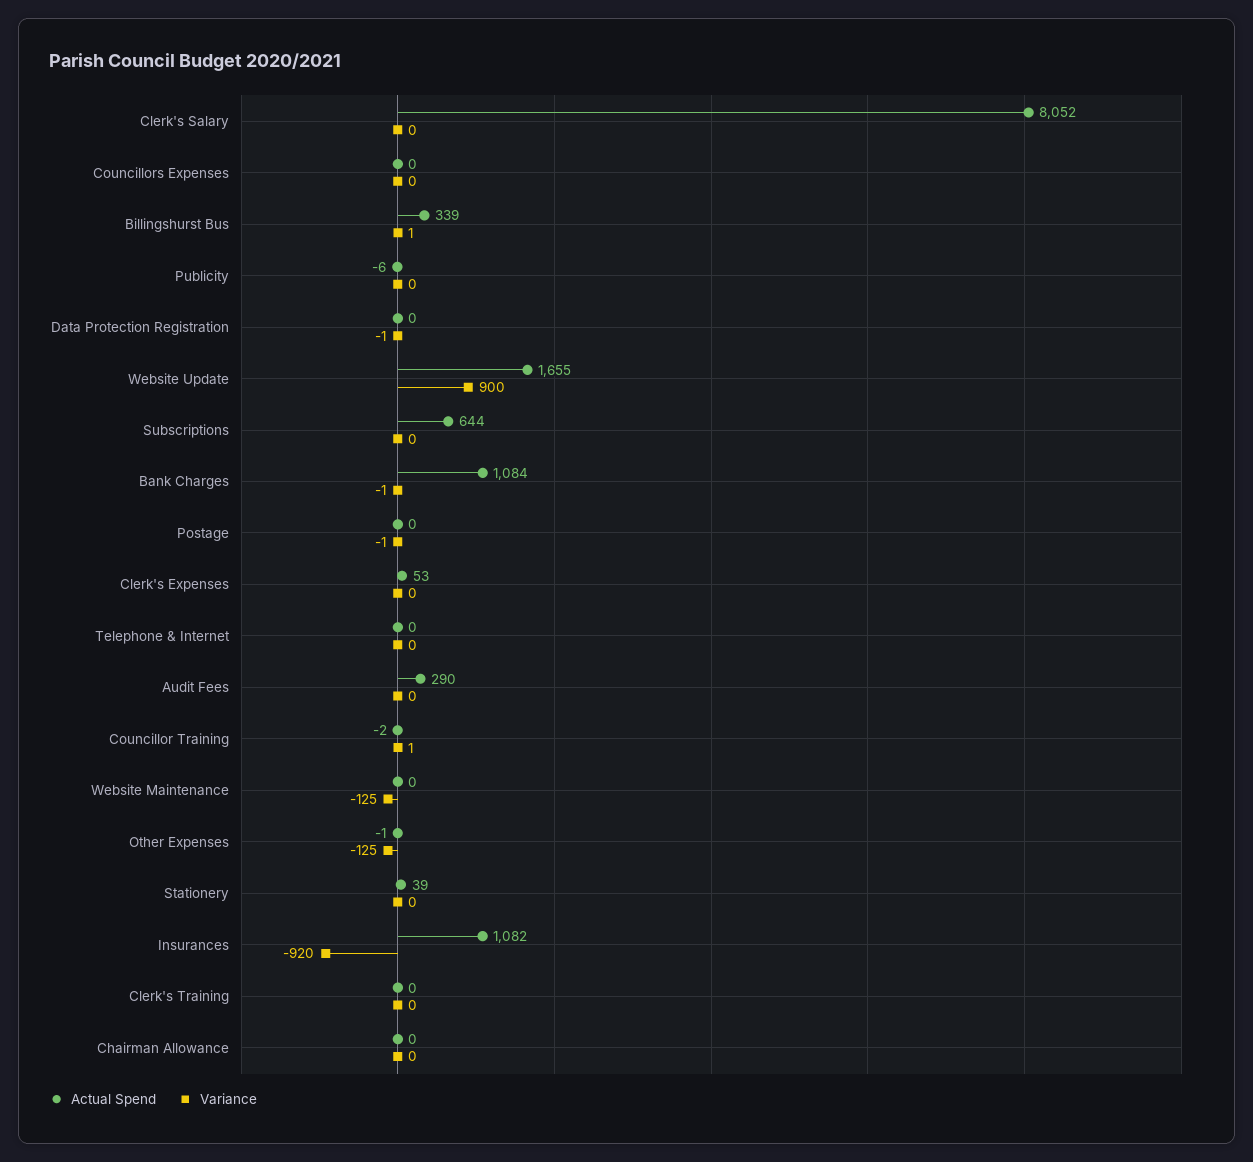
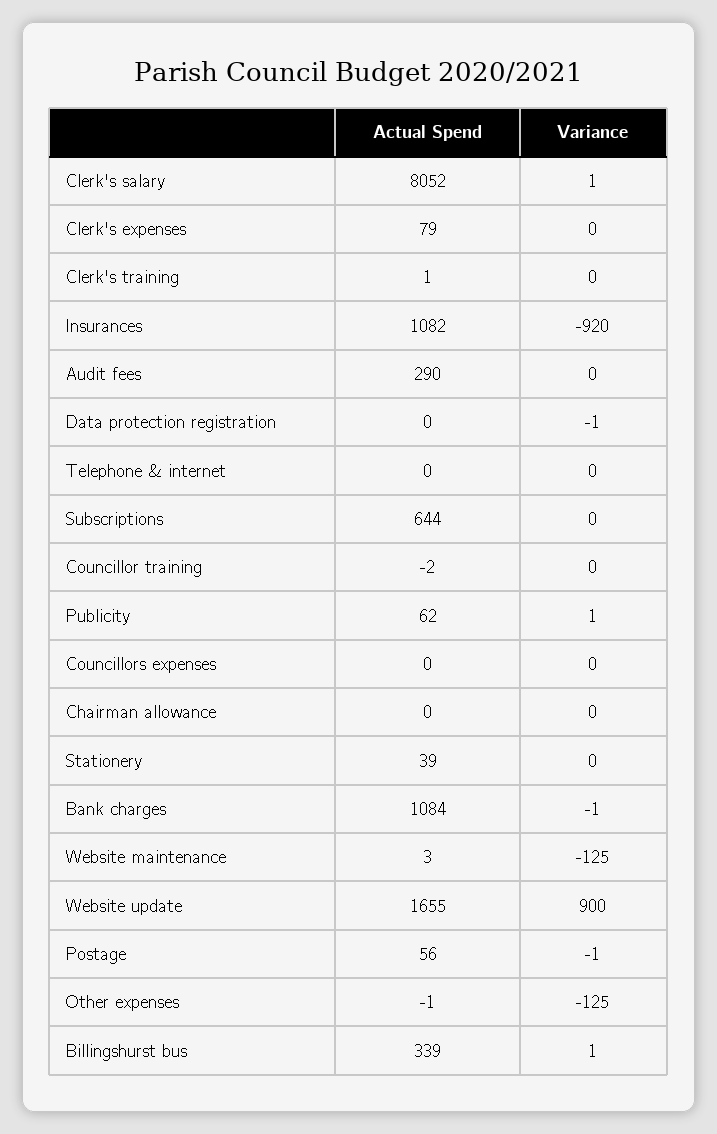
Variance, Clerk's Salary: 0 -> 1
Actual Spend, Publicity: -6 -> 62
Variance, Publicity: 0 -> 1
Actual Spend, Postage: 0 -> 56
Actual Spend, Clerk's Expenses: 53 -> 79
Variance, Councillor Training: 1 -> 0
Actual Spend, Website Maintenance: 0 -> 3
Actual Spend, Clerk's Training: 0 -> 1

